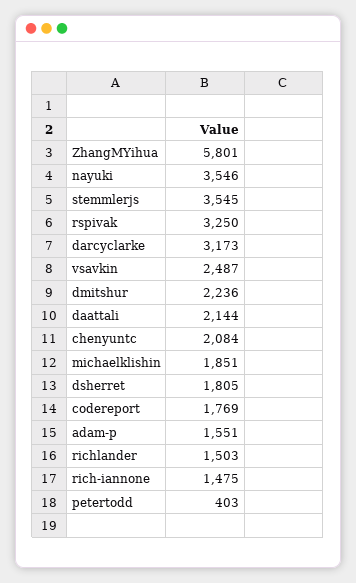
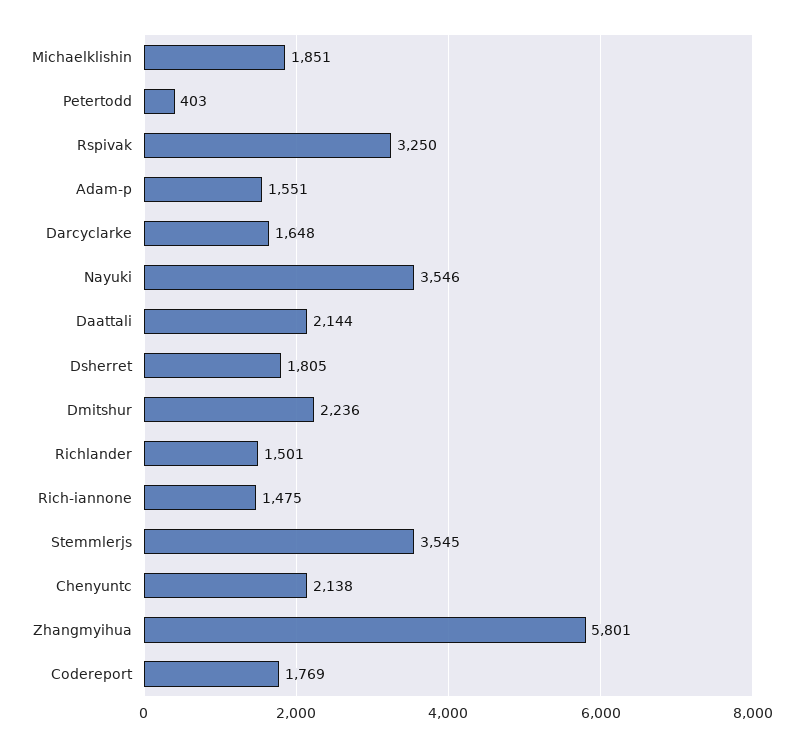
darcyclarke: 3173 -> 1648
vsavkin: 2487 -> none
chenyuntc: 2084 -> 2138
richlander: 1503 -> 1501

